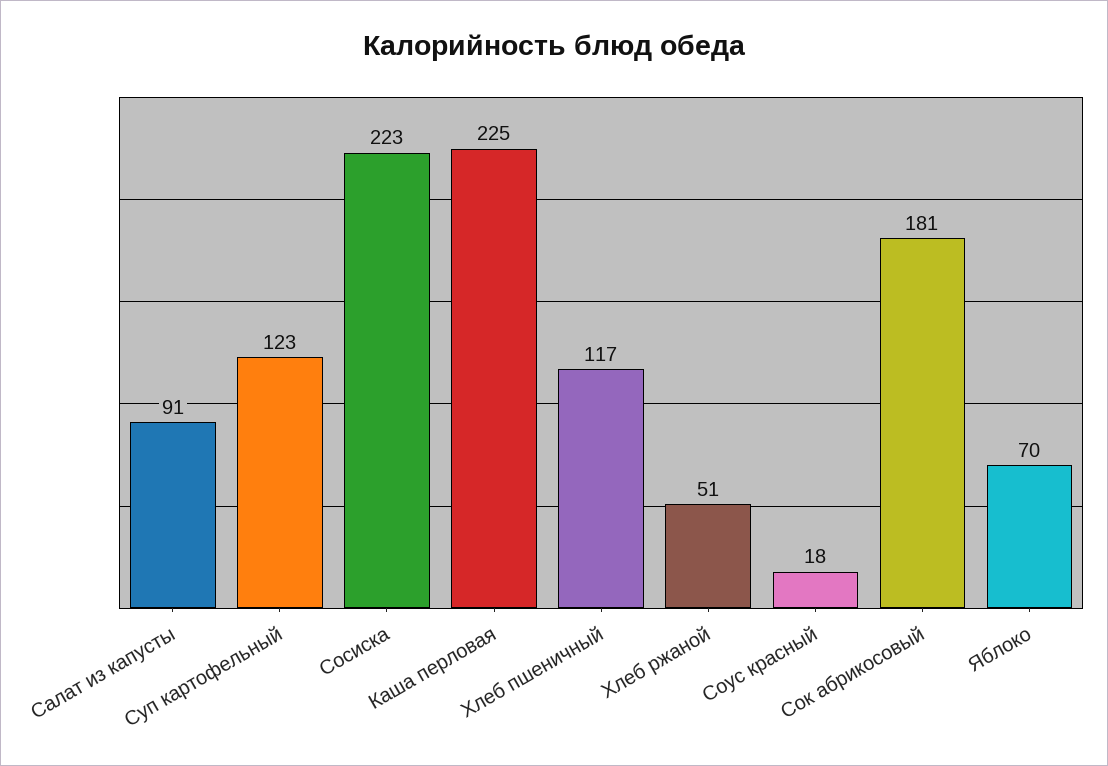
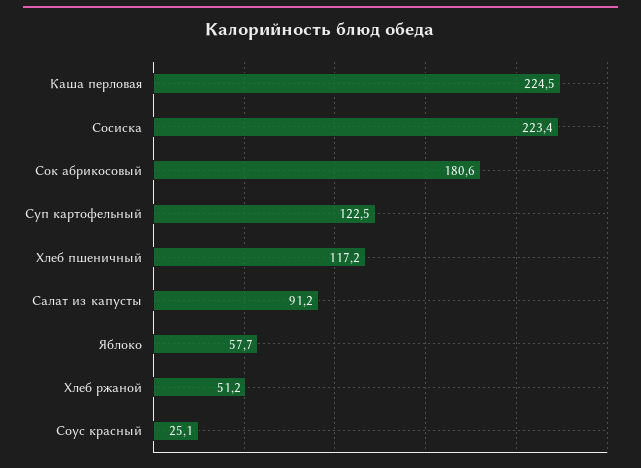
Соус красный: 18 -> 25.1
Яблоко: 70 -> 57.7

